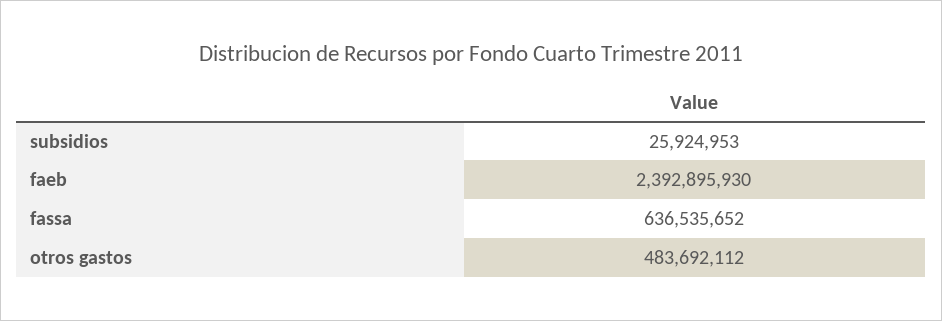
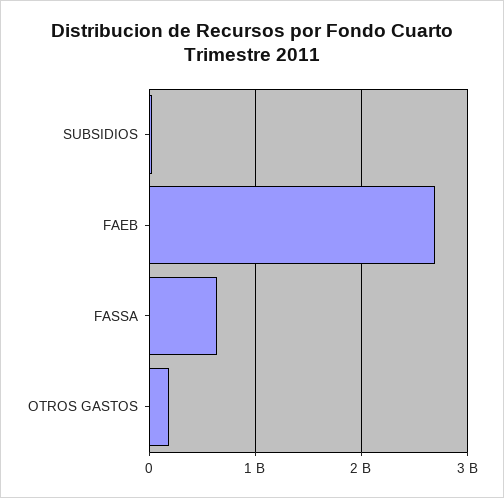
faeb: 2392895930 -> 2700000000
otros gastos: 483692112 -> 200000000

